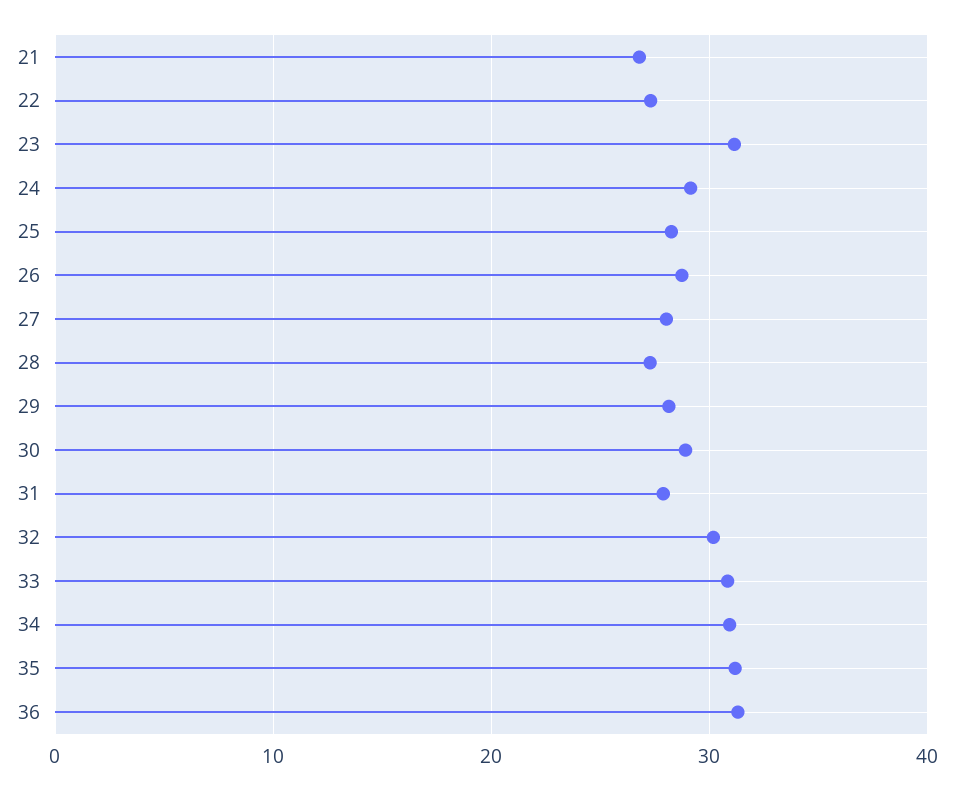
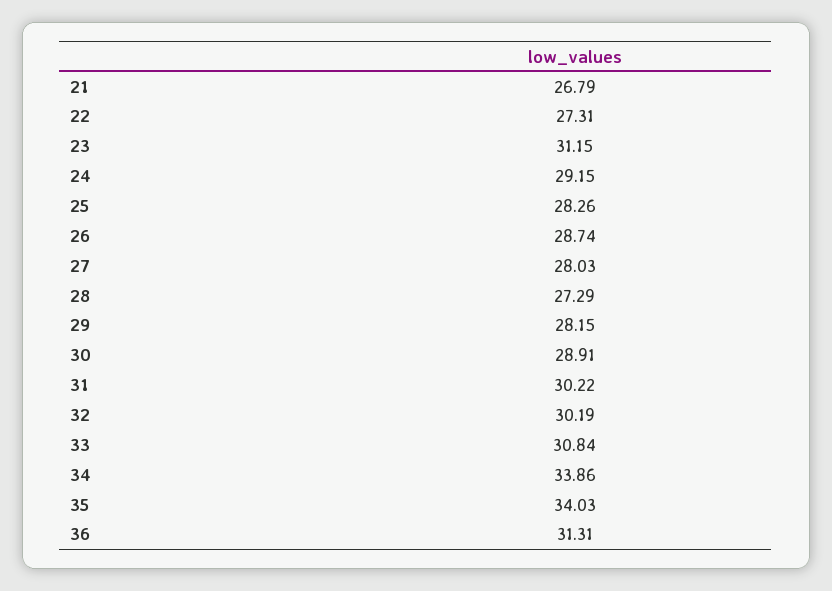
31: 28 -> 30.22
34: 31 -> 33.86
35: 31 -> 34.03

